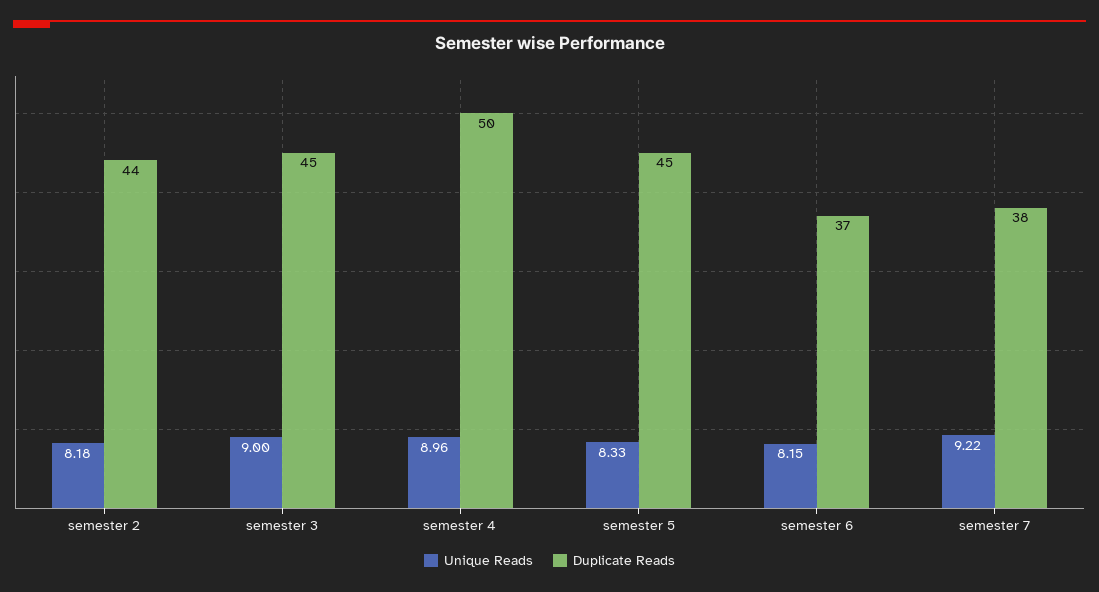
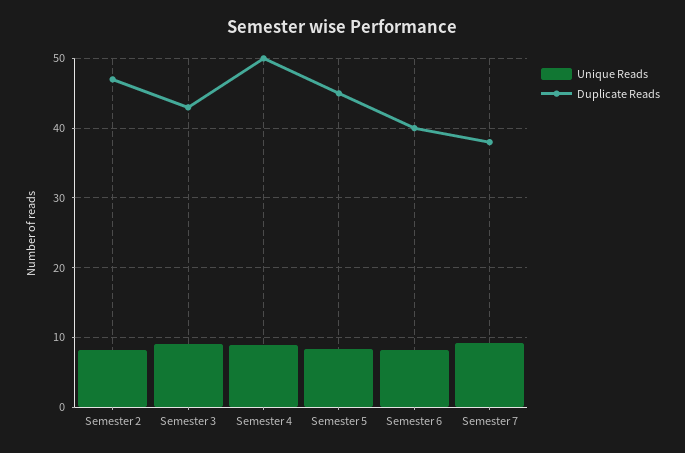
Duplicate Reads, semester 2: 44 -> 47
Duplicate Reads, semester 3: 45 -> 43
Duplicate Reads, semester 6: 37 -> 40

